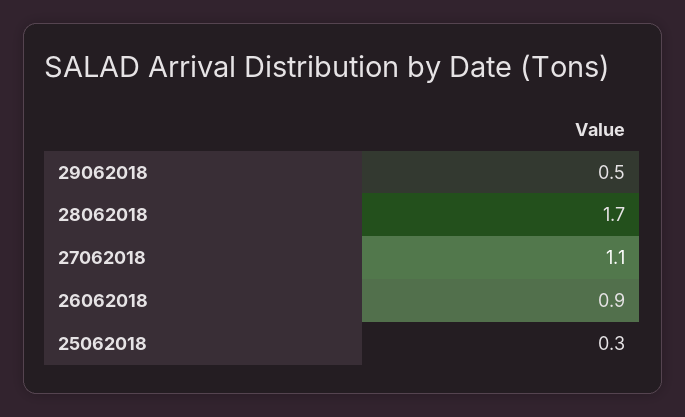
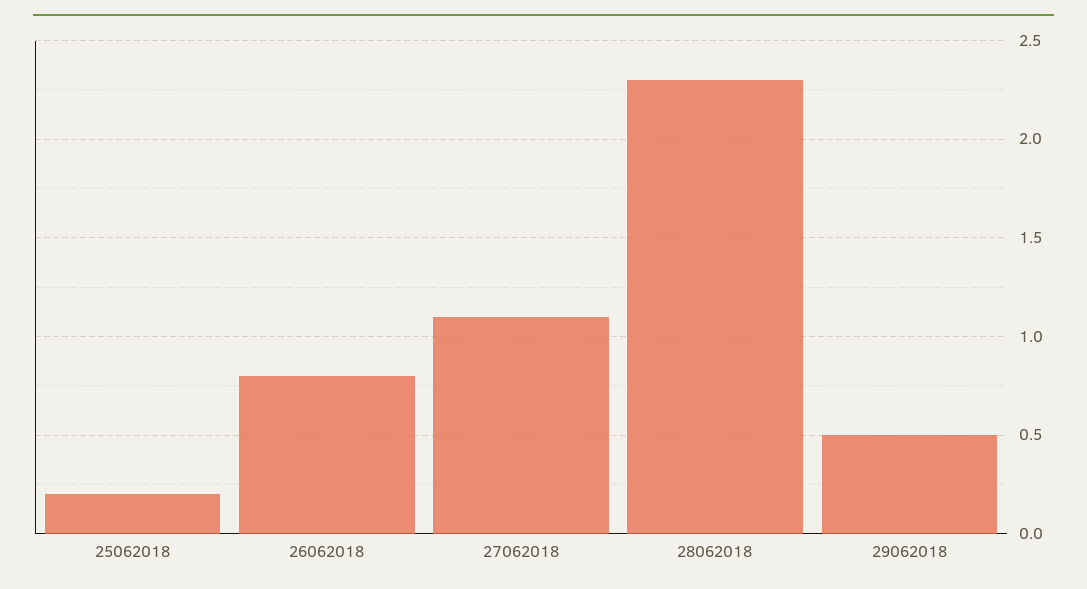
28062018: 1.7 -> 2.3
26062018: 0.9 -> 0.8
25062018: 0.3 -> 0.2

